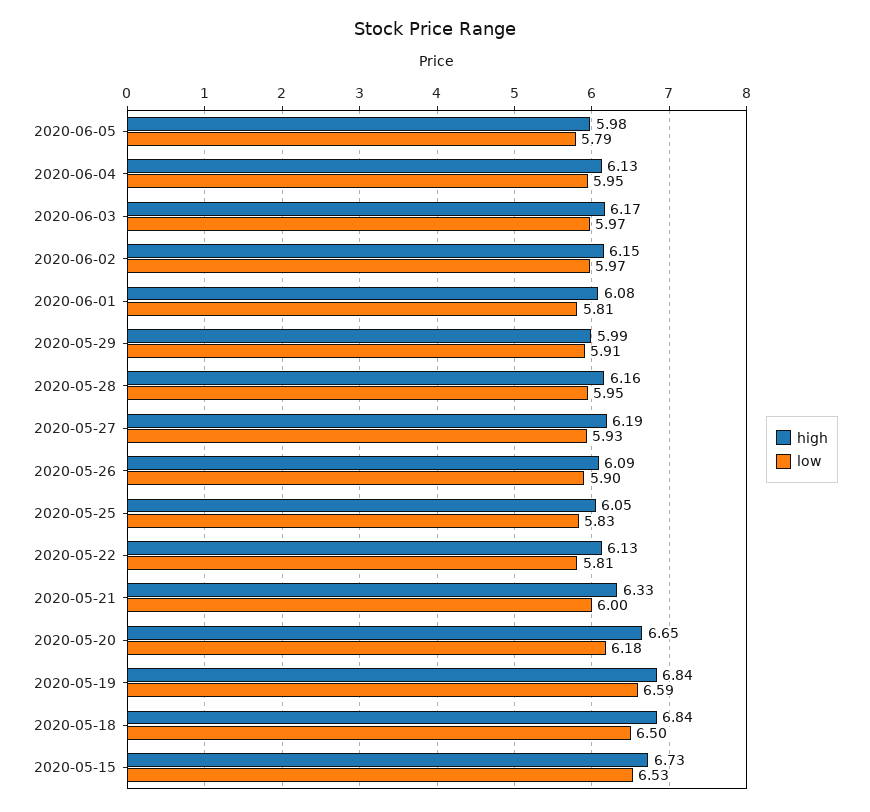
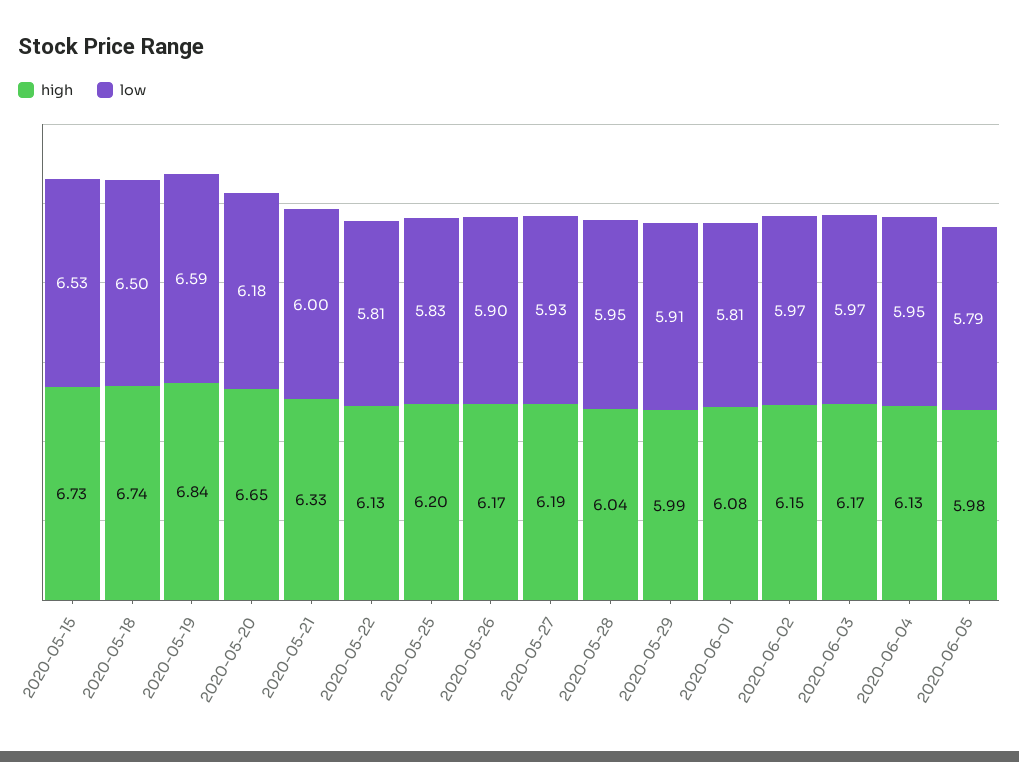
high, 2020-05-28: 6.16 -> 6.04
high, 2020-05-26: 6.09 -> 6.17
high, 2020-05-25: 6.05 -> 6.2
high, 2020-05-18: 6.84 -> 6.74

